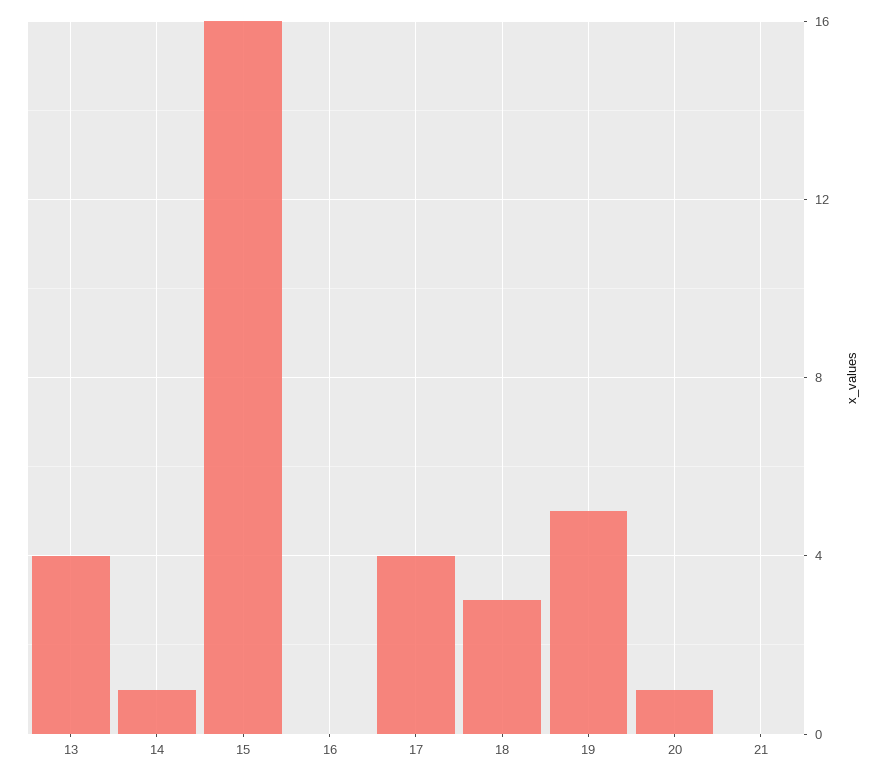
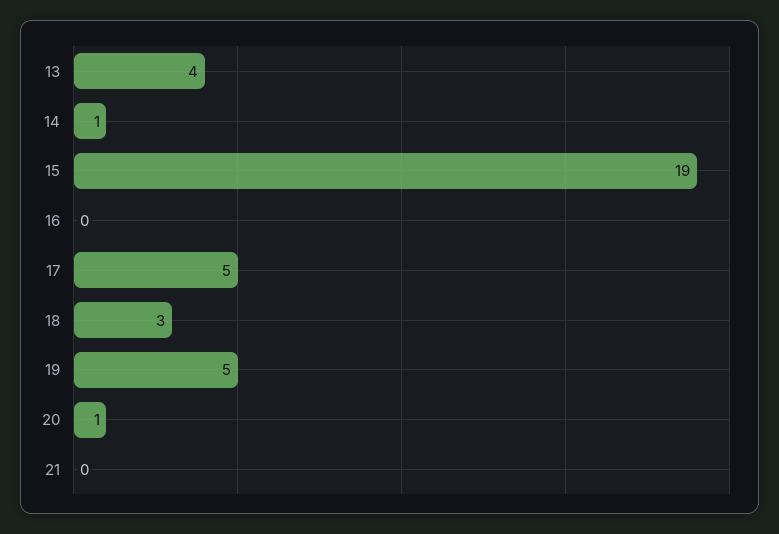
15: 16 -> 19
17: 4 -> 5

